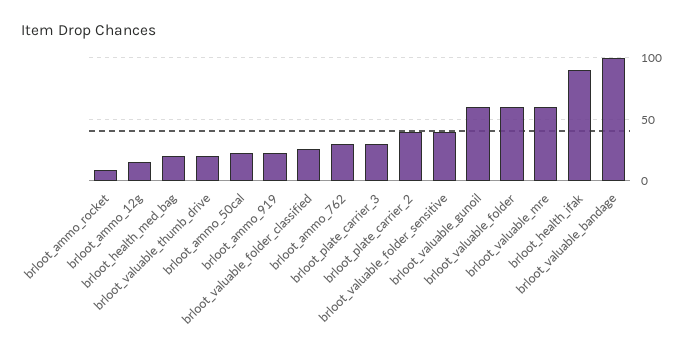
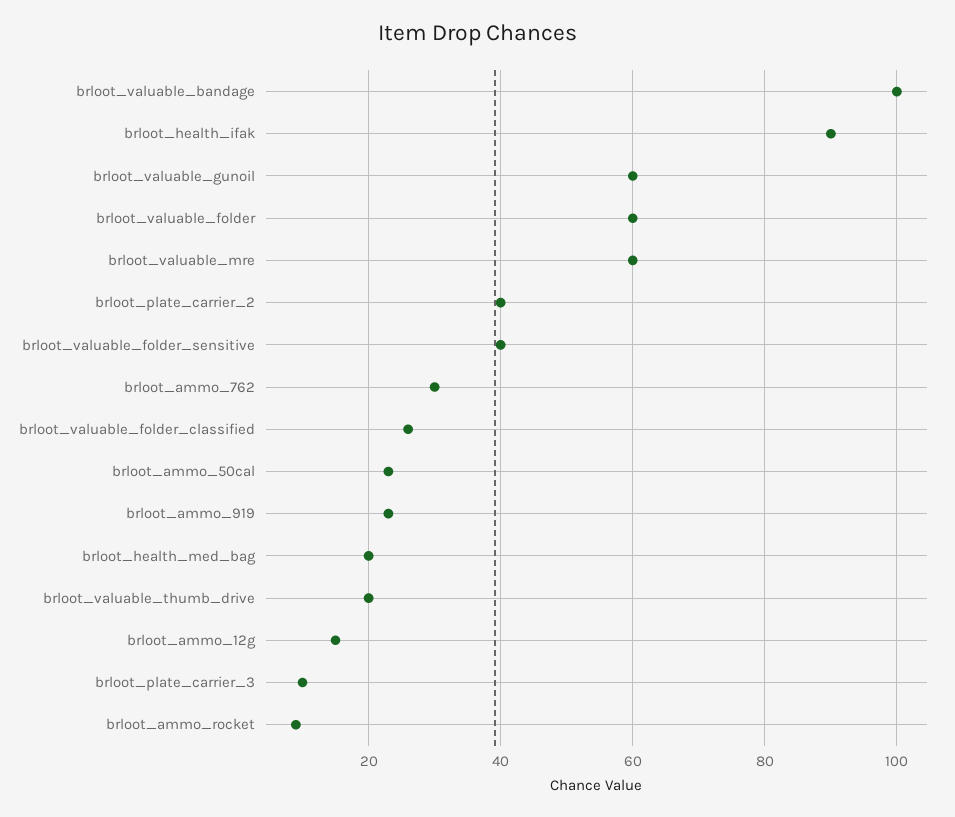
brloot_plate_carrier_3: 30 -> 10

